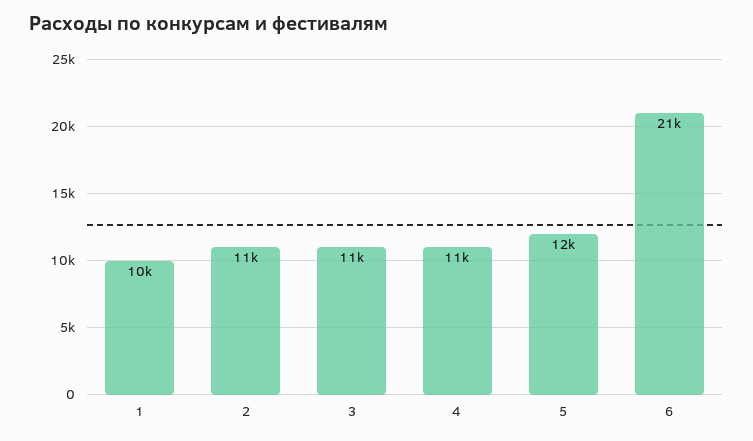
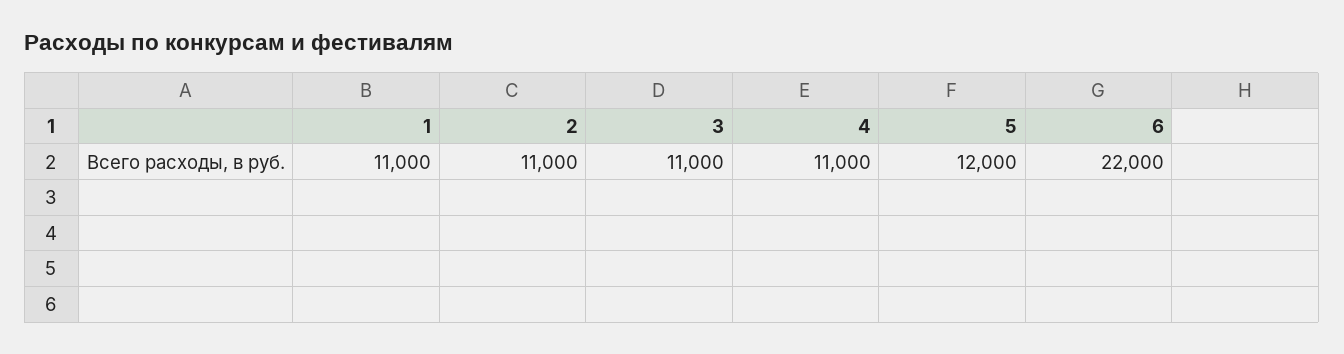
1: 10000 -> 11000
6: 21000 -> 22000

